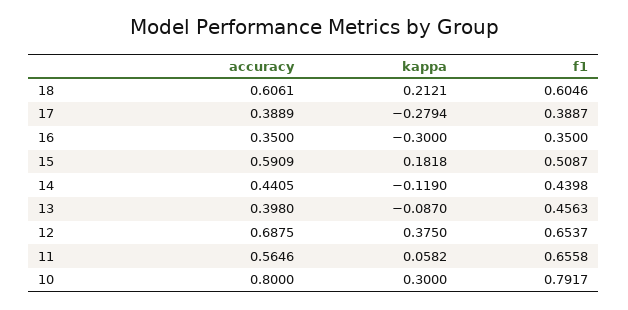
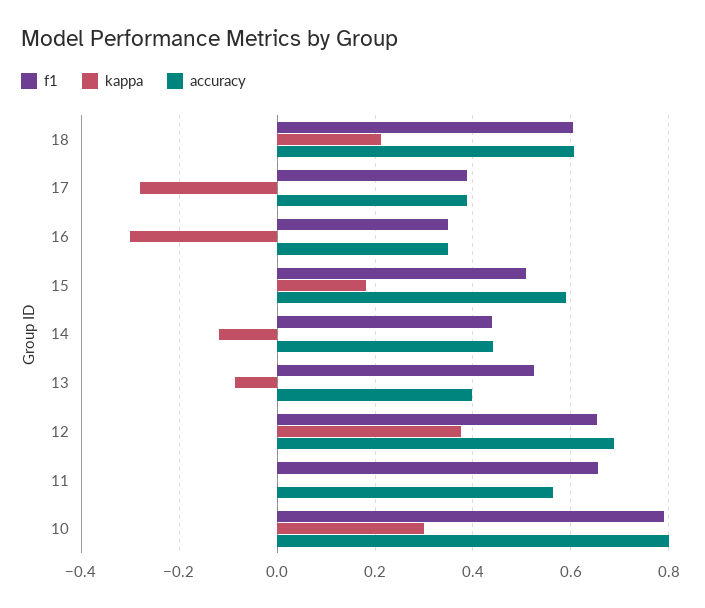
f1, 13: 0.4563 -> 0.52
kappa, 11: 0.0582 -> 0

